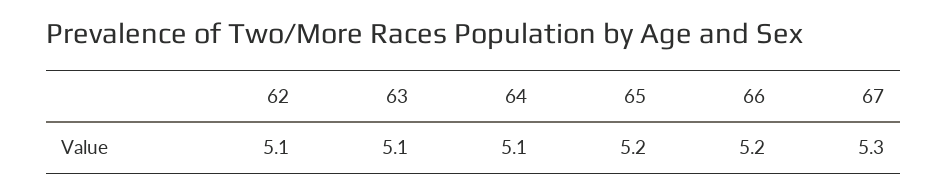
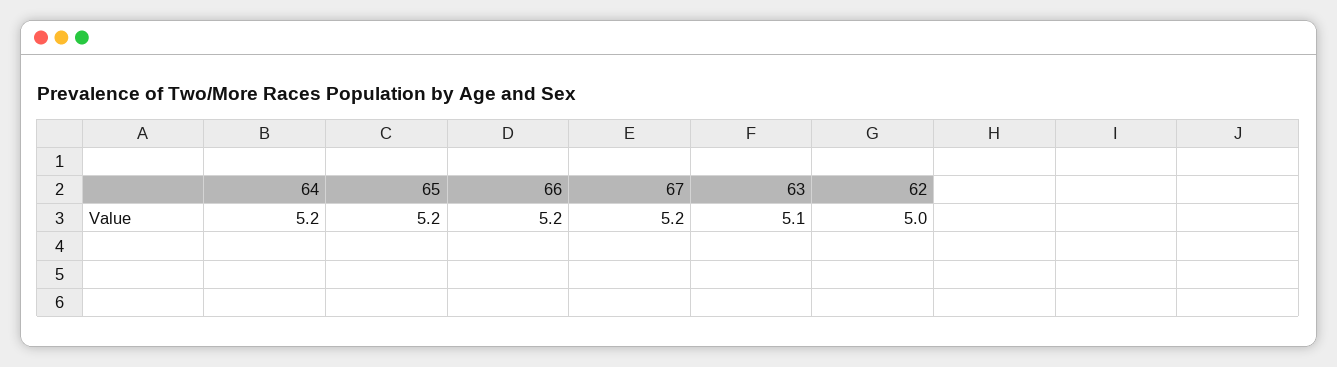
62: 5.1 -> 5
64: 5.1 -> 5.2
67: 5.3 -> 5.2

